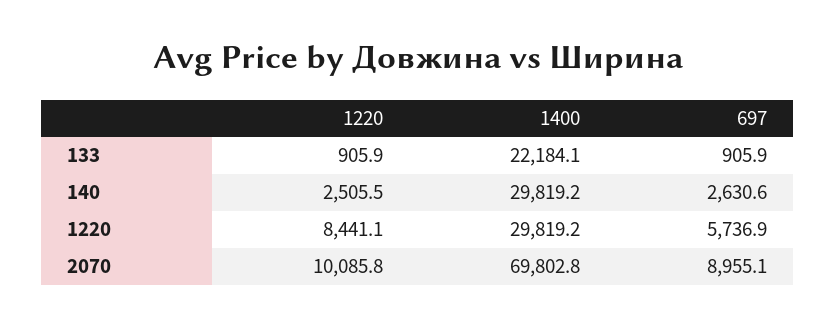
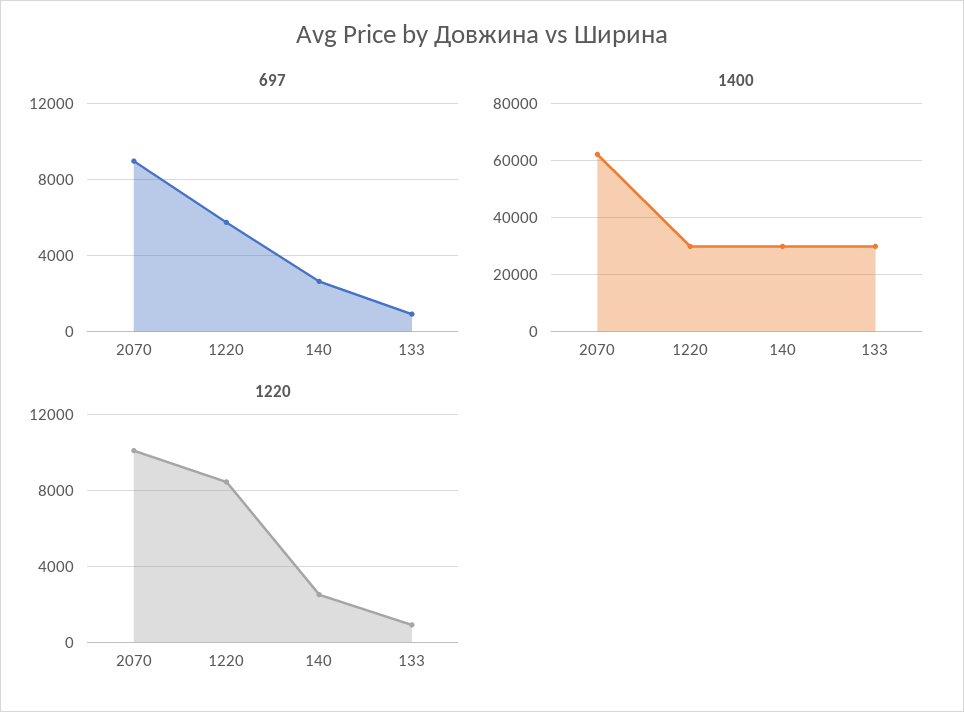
1400, 133: 22184.1 -> 30000
1400, 2070: 69802.8 -> 62500

